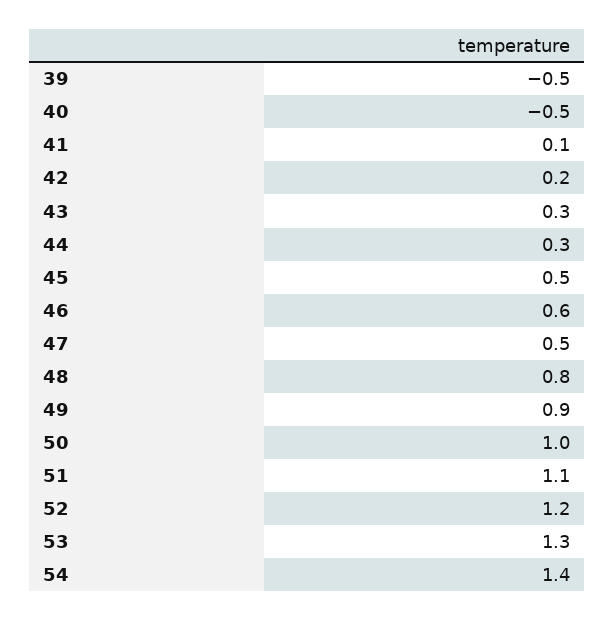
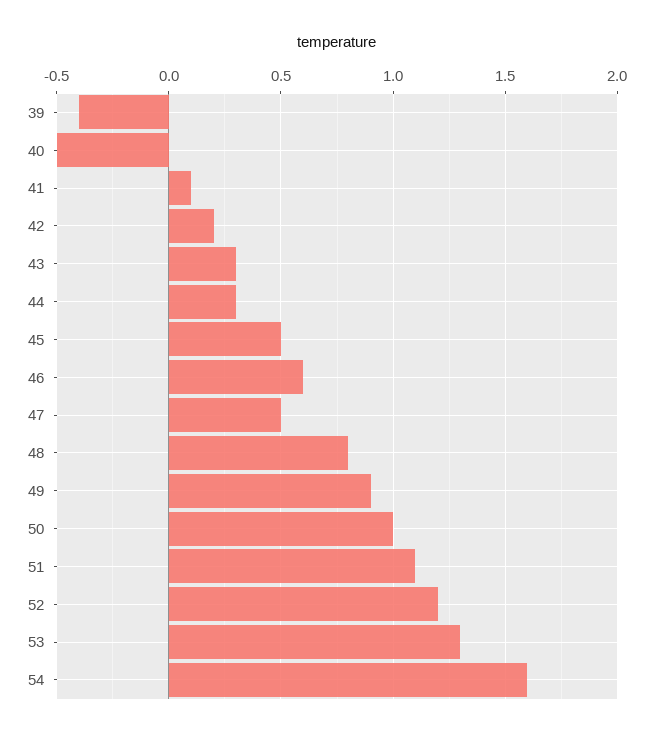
39: -0.5 -> -0.4
54: 1.4 -> 1.6

